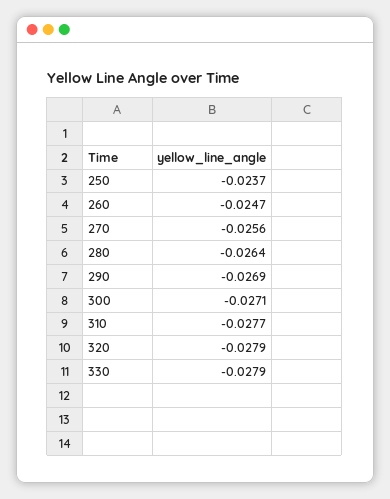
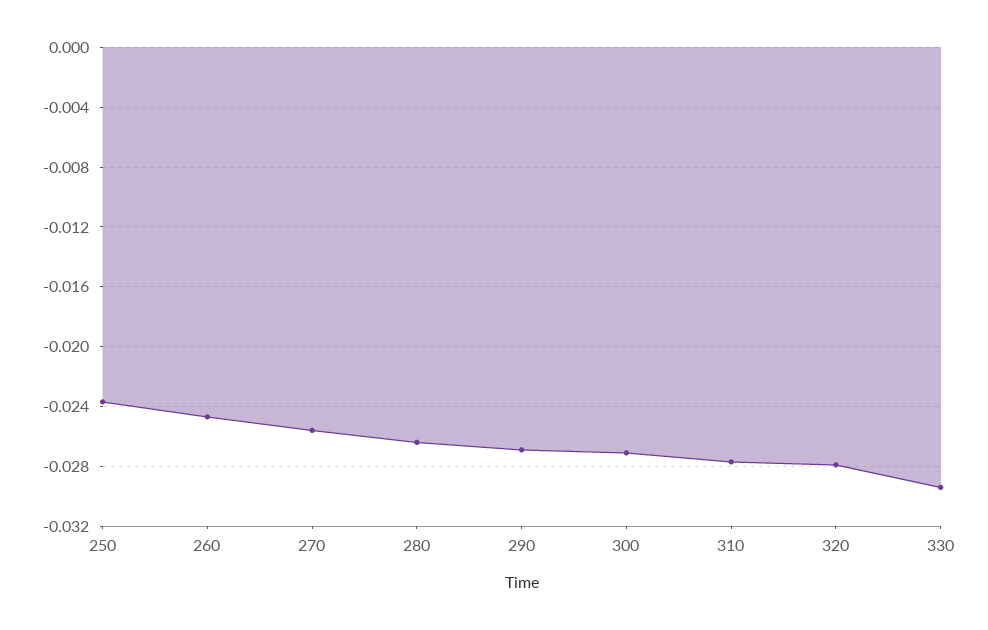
330: -0.0279 -> -0.0295

